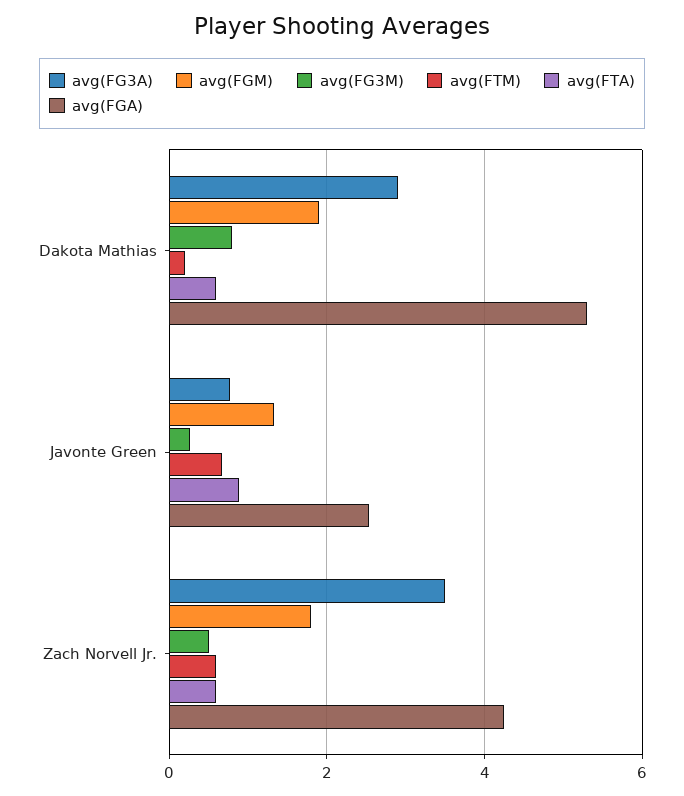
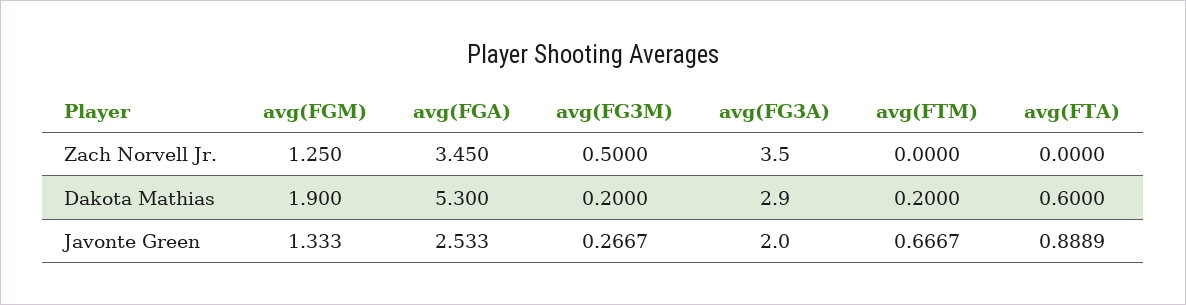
avg(FG3M), Dakota Mathias: 0.8 -> 0.2
avg(FG3A), Javonte Green: 0.8 -> 2
avg(FGM), Zach Norvell Jr.: 1.8 -> 1.25
avg(FTM), Zach Norvell Jr.: 0.6 -> 0
avg(FTA), Zach Norvell Jr.: 0.6 -> 0
avg(FGA), Zach Norvell Jr.: 4.2 -> 3.45

